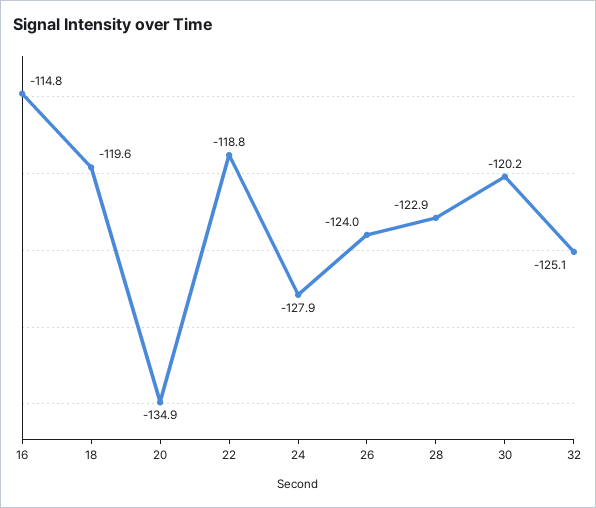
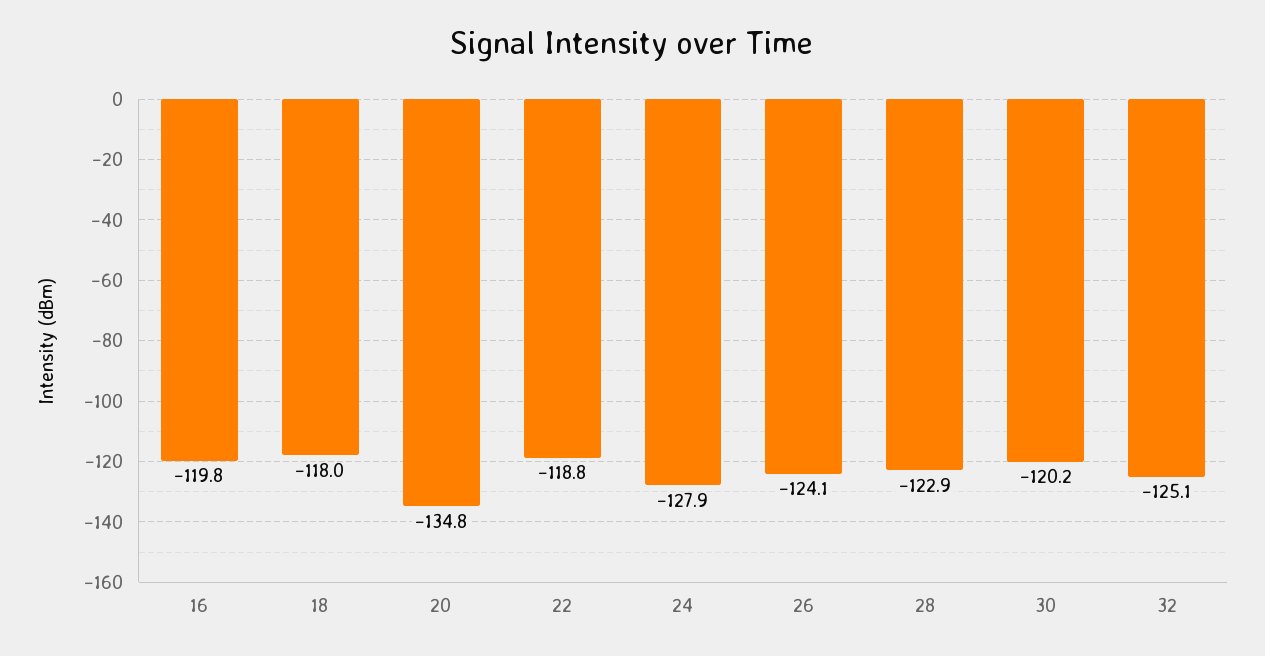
16: -114.8 -> -119.8
18: -119.6 -> -118
20: -134.9 -> -134.8
26: -124 -> -124.1

